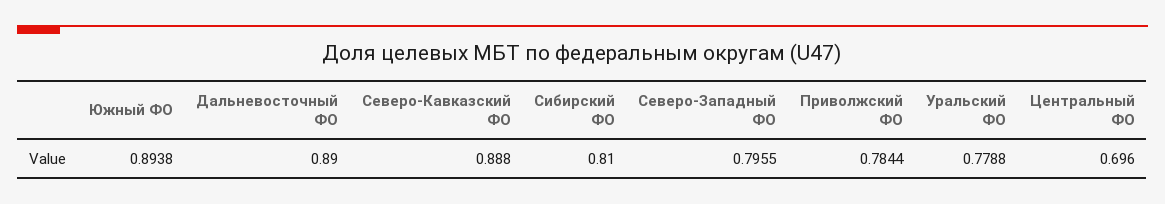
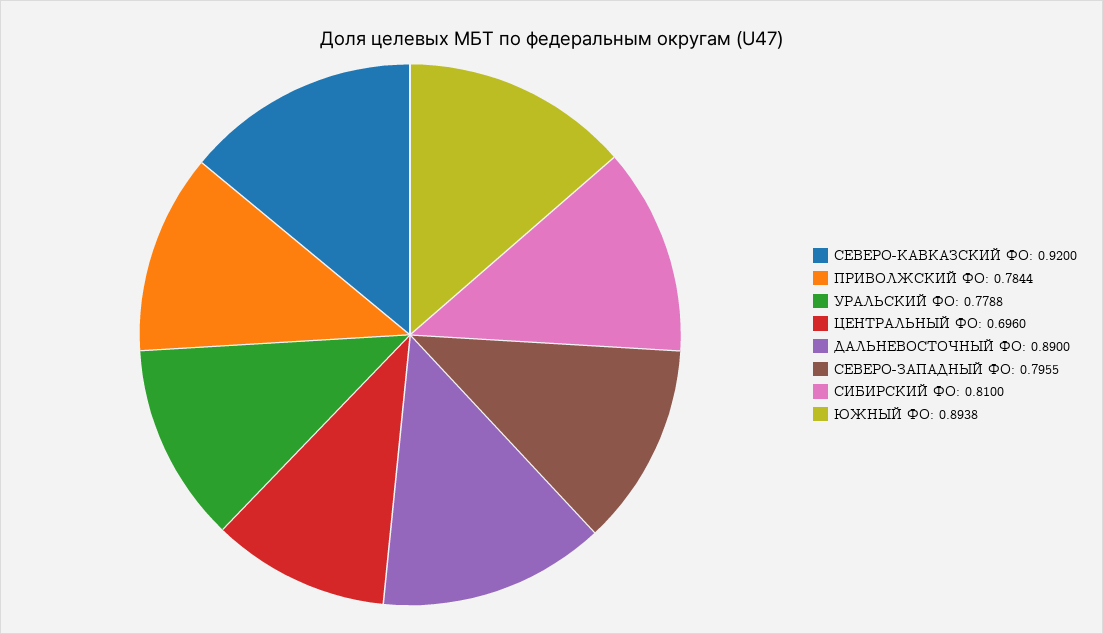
Северо-Кавказский ФО: 0.888 -> 0.92

